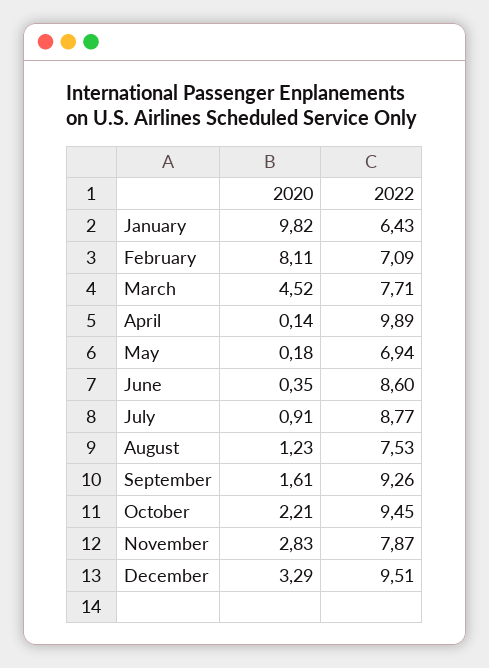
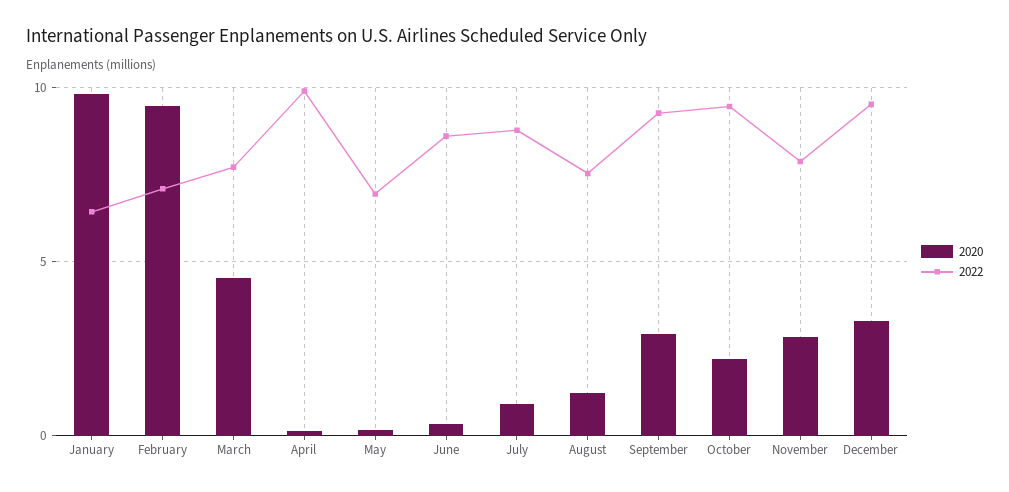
2020, February: 8.11 -> 9.5
2020, September: 1.61 -> 3

